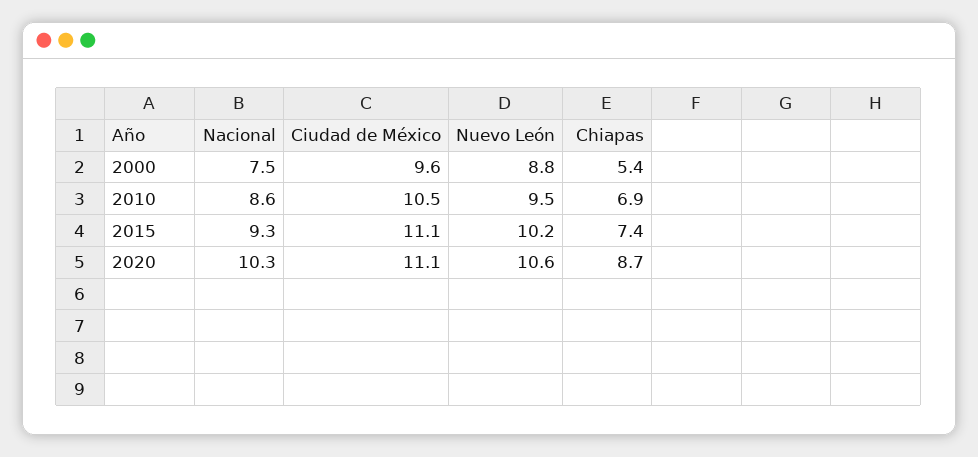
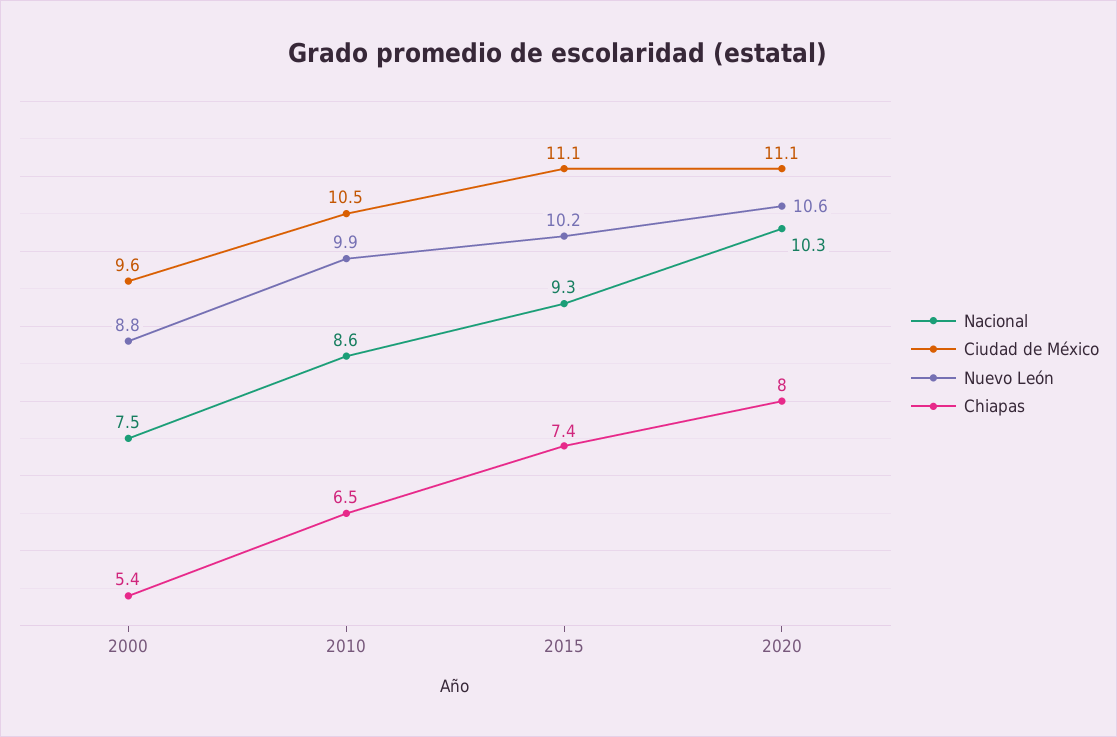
Nuevo León, 2010: 9.5 -> 9.9
Chiapas, 2010: 6.9 -> 6.5
Chiapas, 2020: 8.7 -> 8

